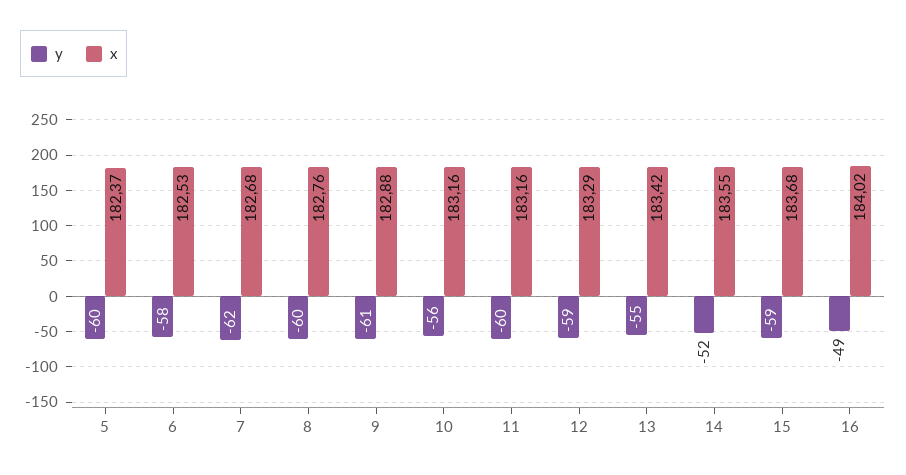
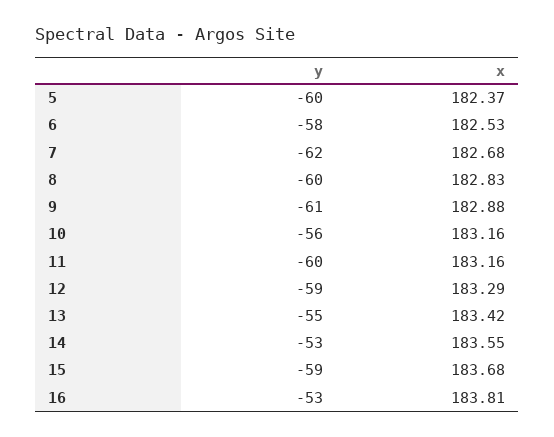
x, 8: 182.76 -> 182.83
y, 14: -52 -> -53
y, 16: -49 -> -53
x, 16: 184.02 -> 183.81

